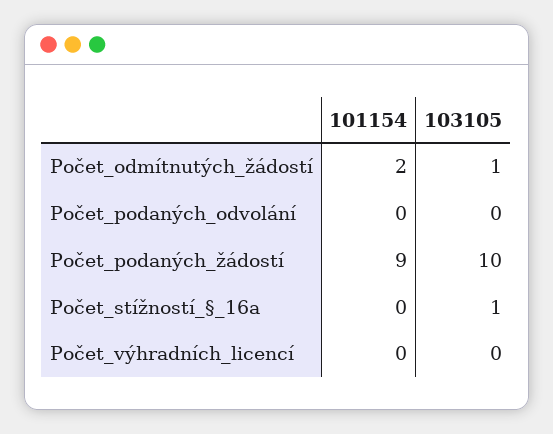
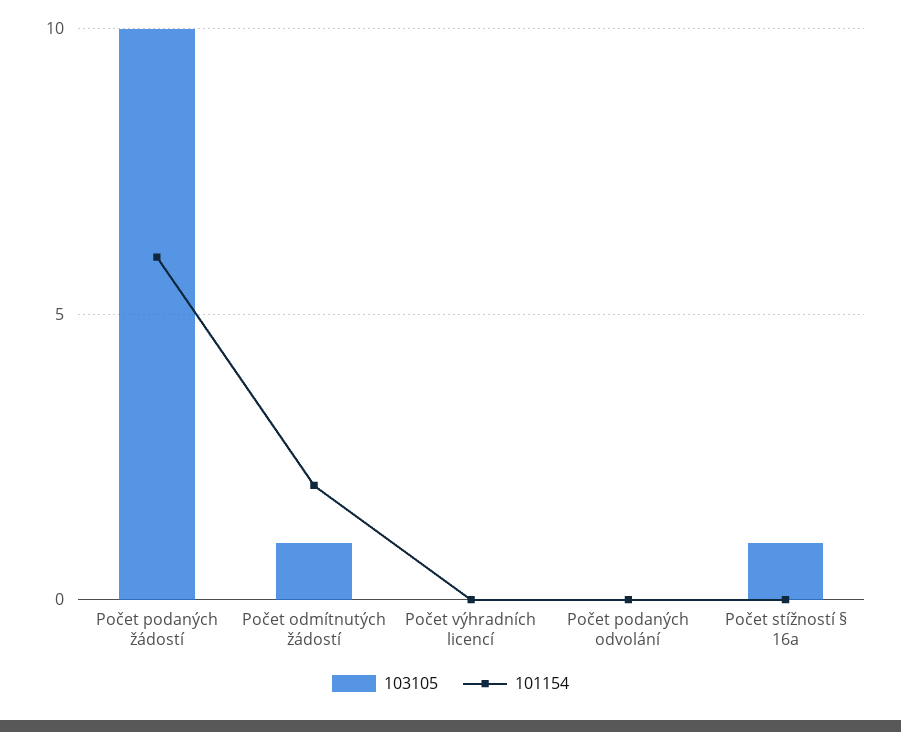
101154, Počet_podaných_žádostí: 9 -> 6

